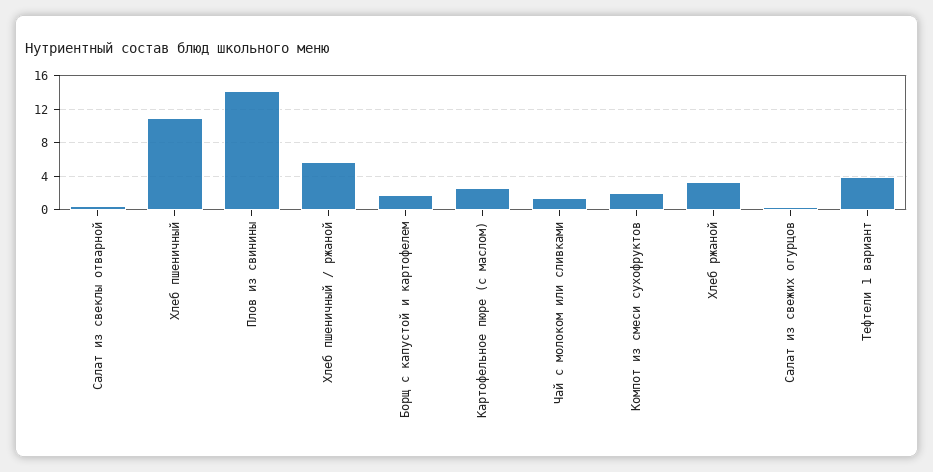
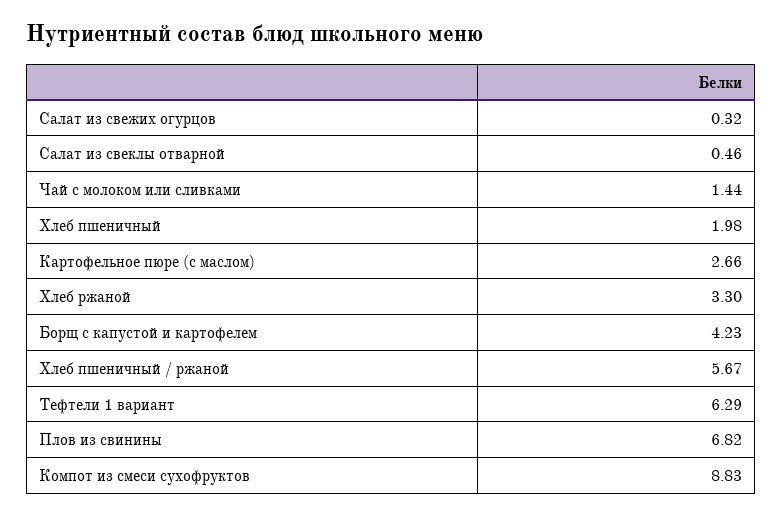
Хлеб пшеничный: 11 -> 1.98
Плов из свинины: 14 -> 6.82
Борщ с капустой и картофелем: 2 -> 4.23
Компот из смеси сухофруктов: 2 -> 8.83
Тефтели 1 вариант: 4 -> 6.29

